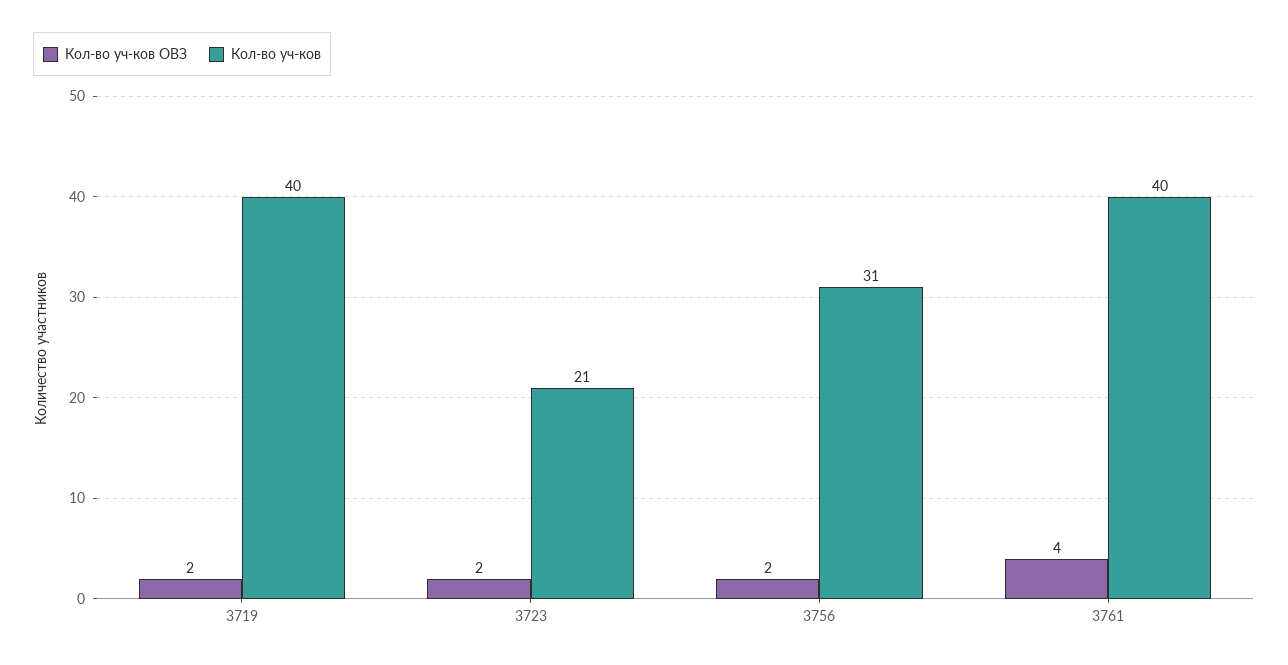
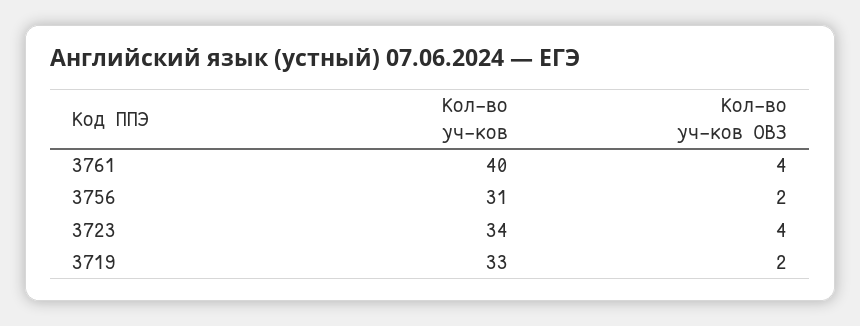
Кол-во уч-ков, 3719: 40 -> 33
Кол-во уч-ков ОВЗ, 3723: 2 -> 4
Кол-во уч-ков, 3723: 21 -> 34

